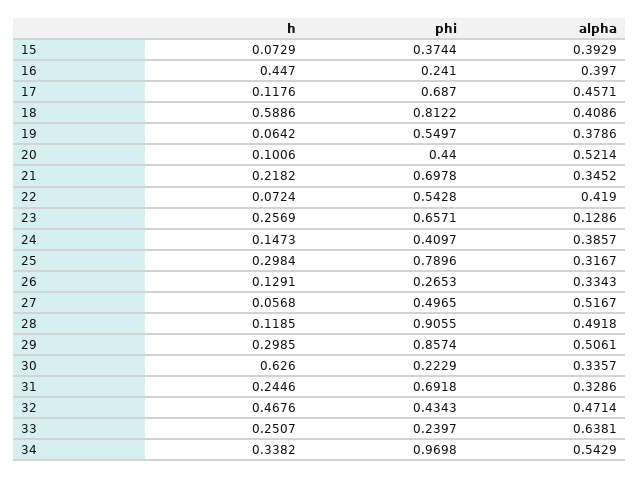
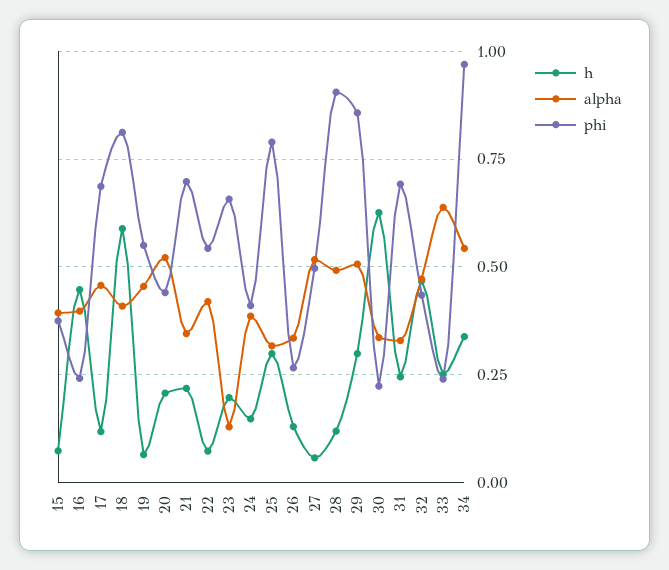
alpha, 19: 0.3786 -> 0.45
h, 20: 0.1006 -> 0.2
h, 23: 0.2569 -> 0.2

